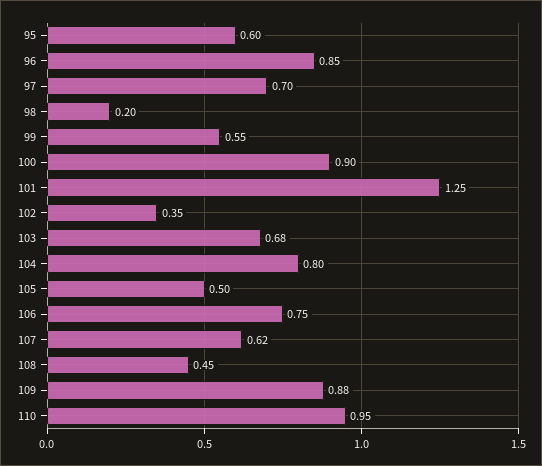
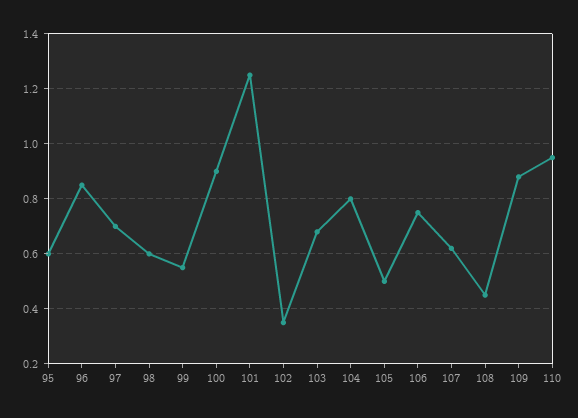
98: 0.2 -> 0.6

